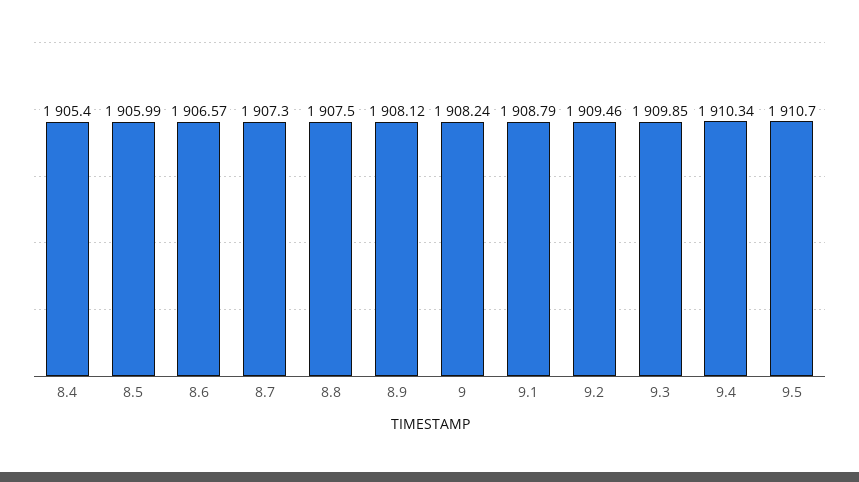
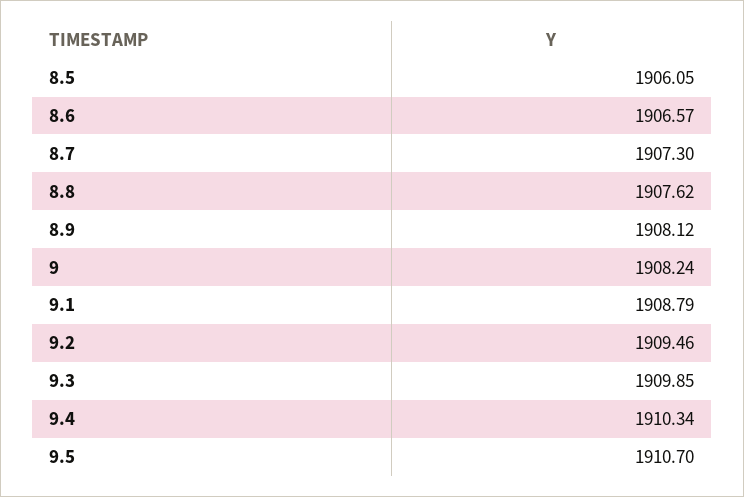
8.4: 1905.4 -> none
8.5: 1905.99 -> 1906.05
8.8: 1907.5 -> 1907.62

